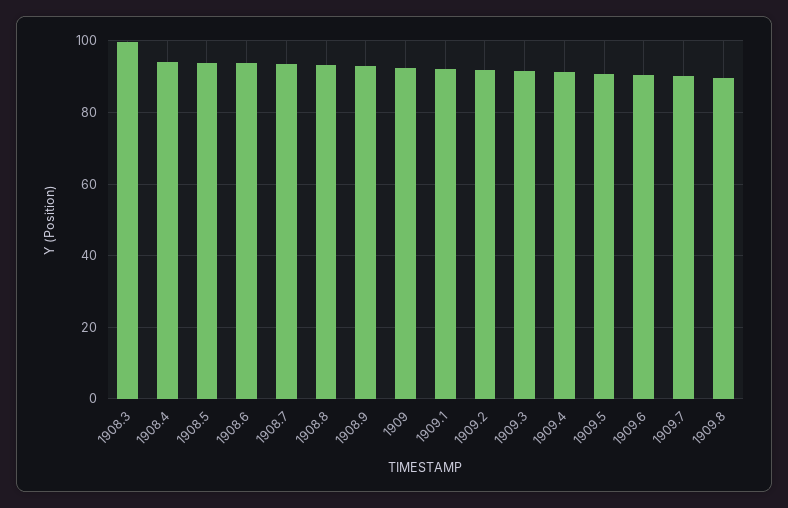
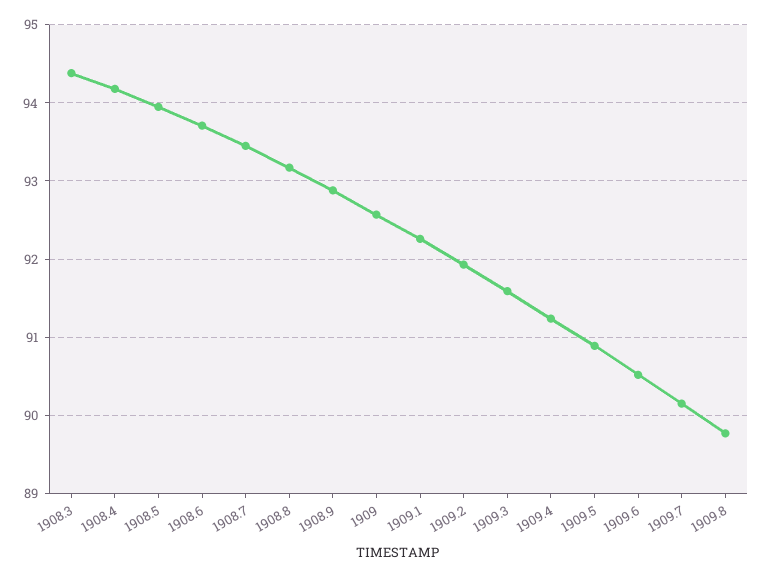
1908.3: 100 -> 94.4

